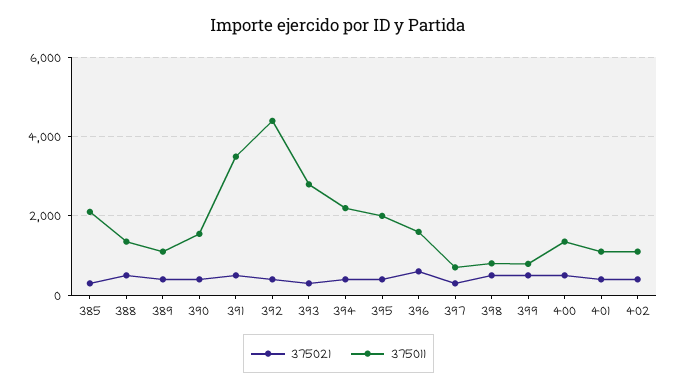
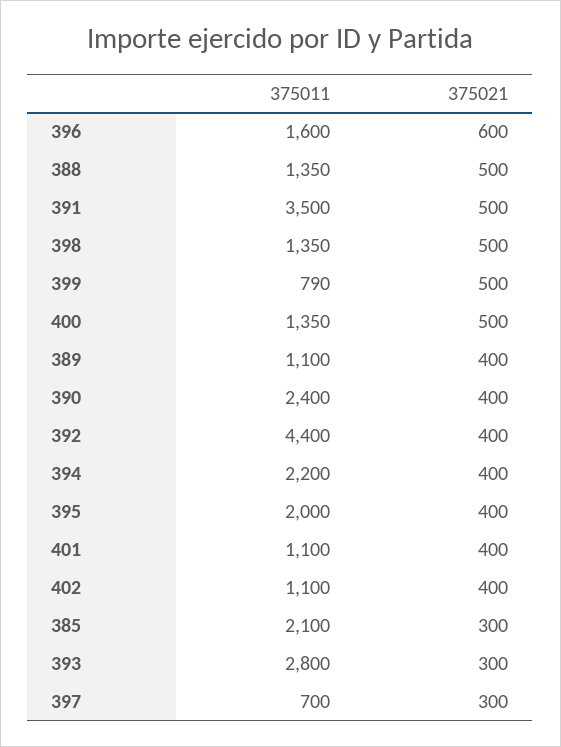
375011, 390: 1600 -> 2400
375011, 398: 800 -> 1350

